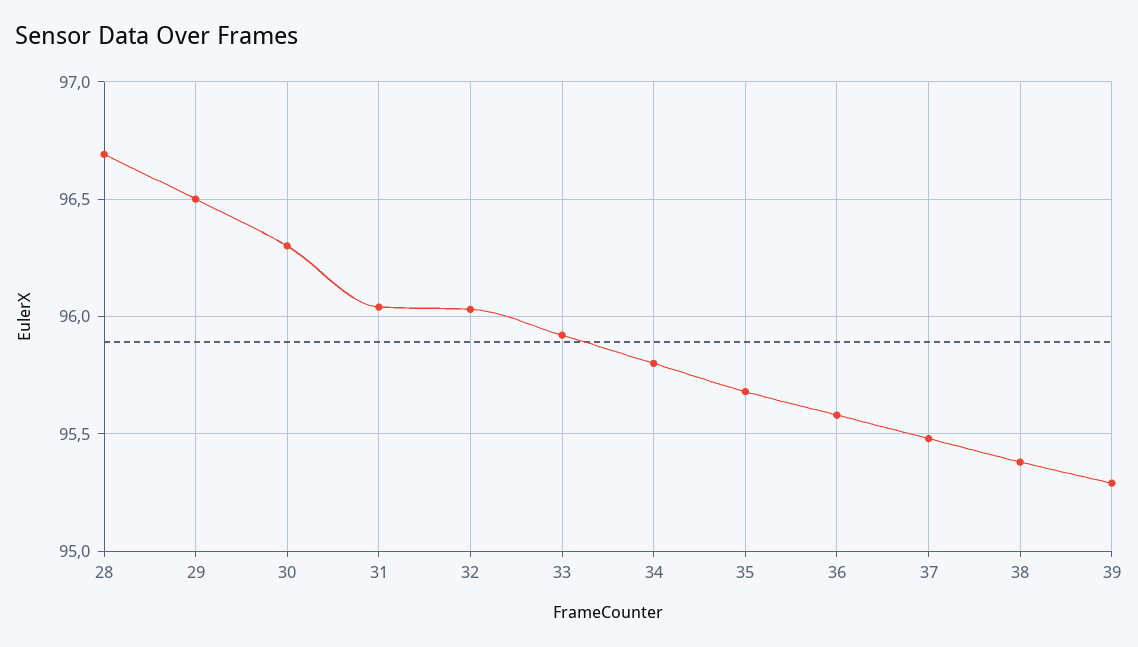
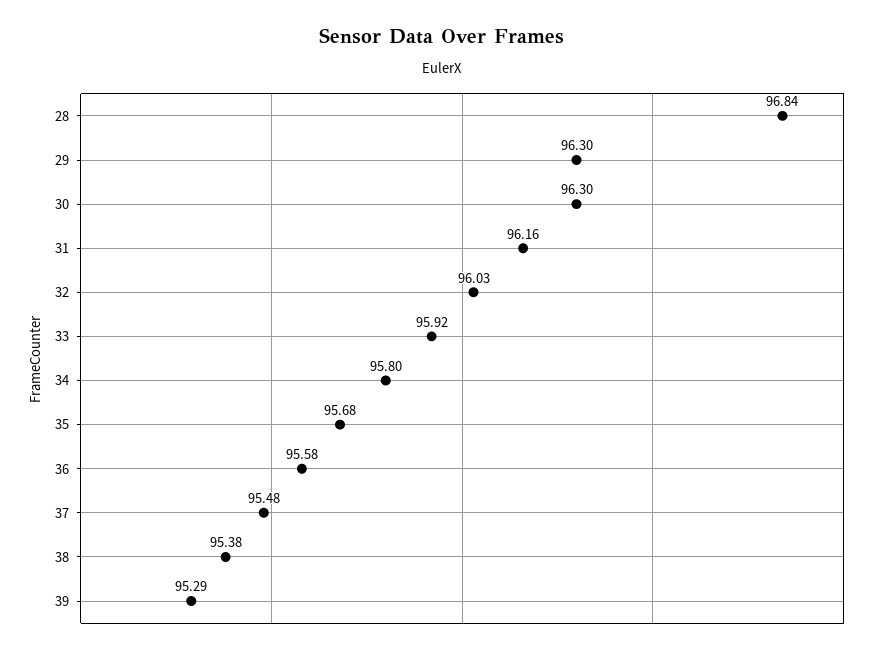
28: 96.7 -> 96.84
29: 96.5 -> 96.3
31: 96.05 -> 96.16

